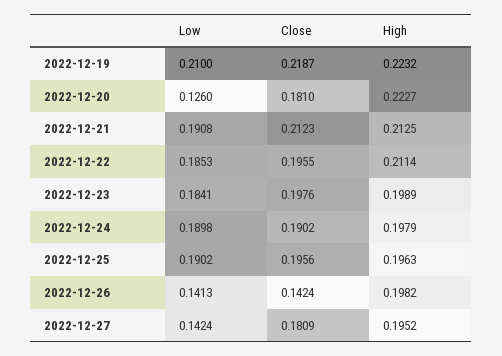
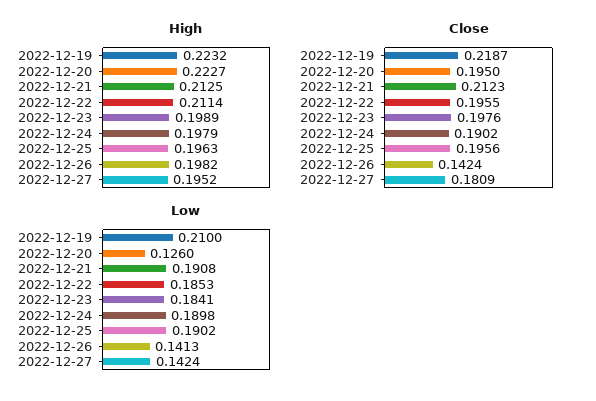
Close, 2022-12-20: 0.181 -> 0.195

